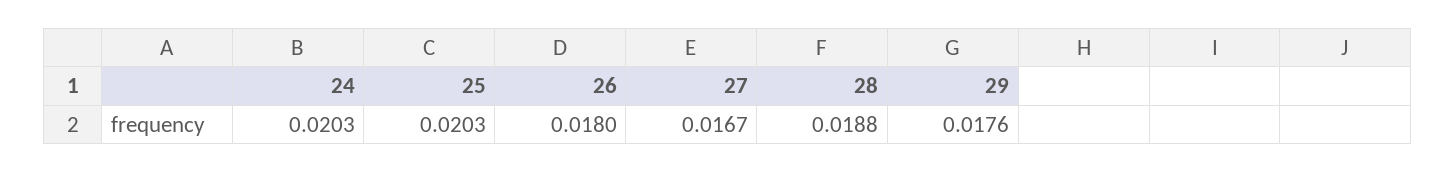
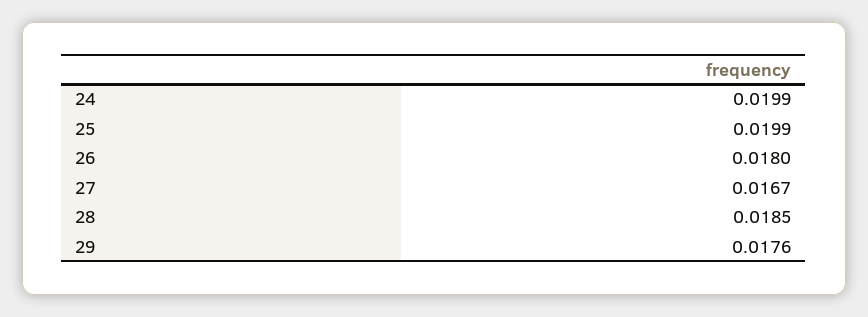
24: 0.0203 -> 0.0199
25: 0.0203 -> 0.0199
28: 0.0188 -> 0.0185

